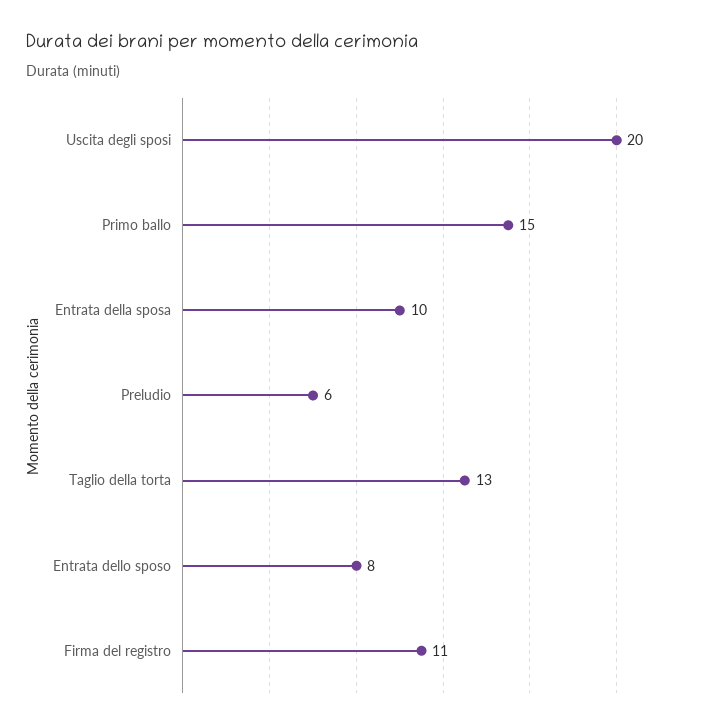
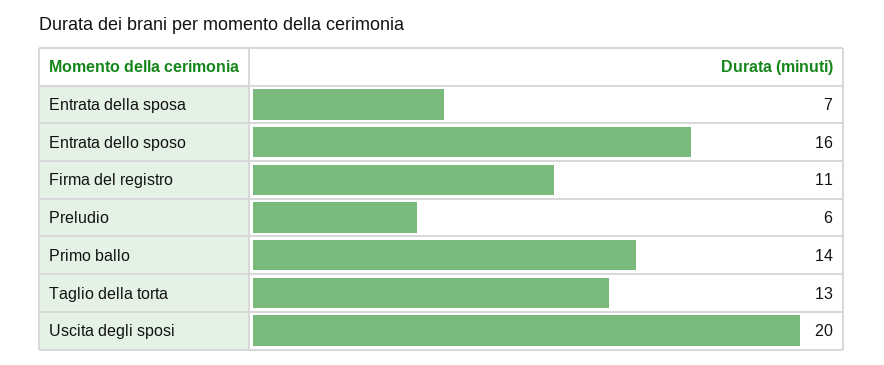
Primo ballo: 15 -> 14
Entrata della sposa: 10 -> 7
Entrata dello sposo: 8 -> 16

